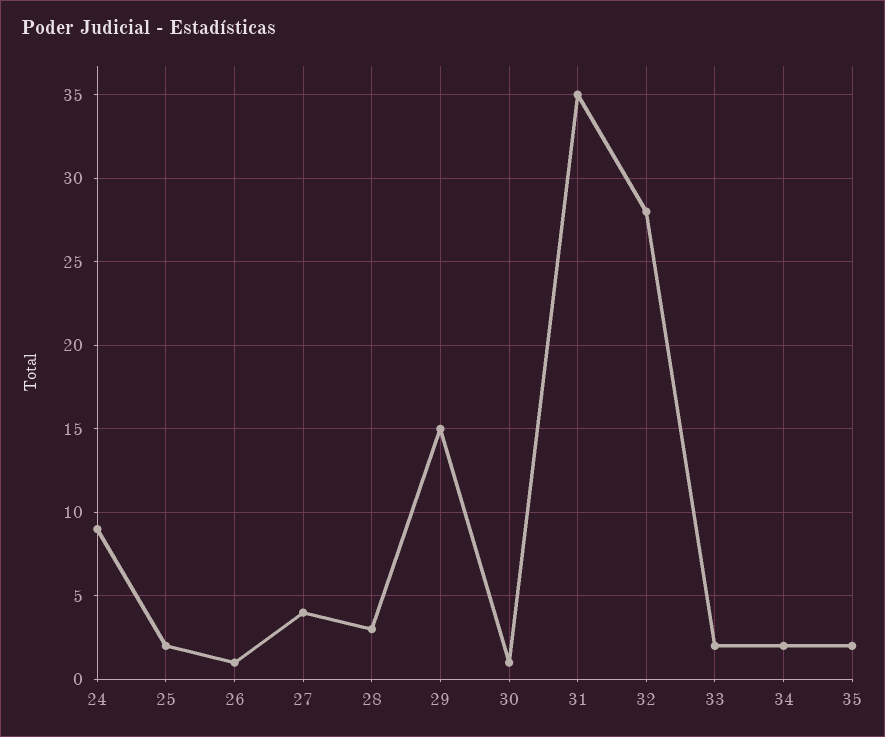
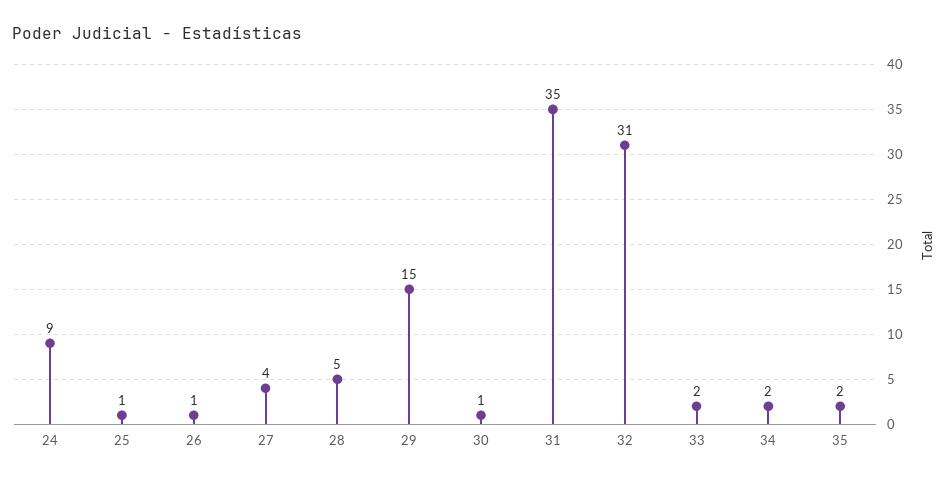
25: 2 -> 1
28: 3 -> 5
32: 28 -> 31

